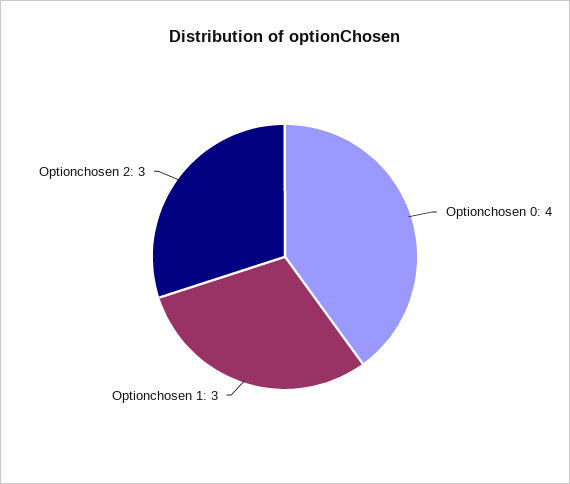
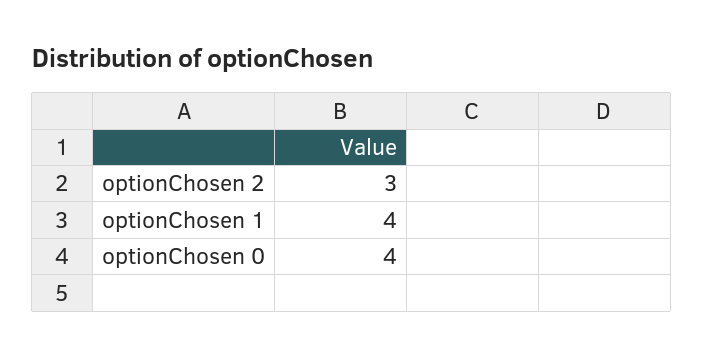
Optionchosen 1: 3 -> 4

